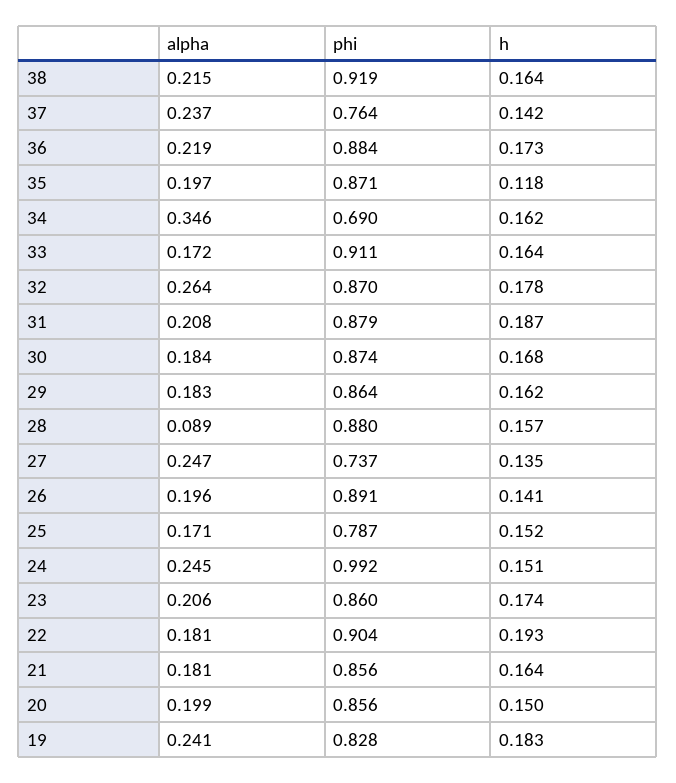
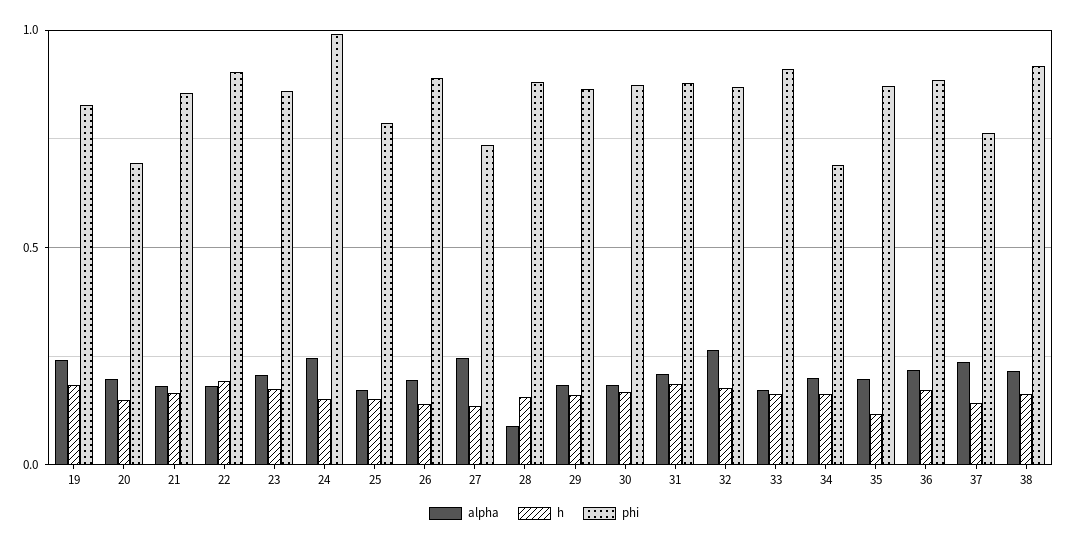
alpha, 34: 0.346 -> 0.2
phi, 20: 0.856 -> 0.7

